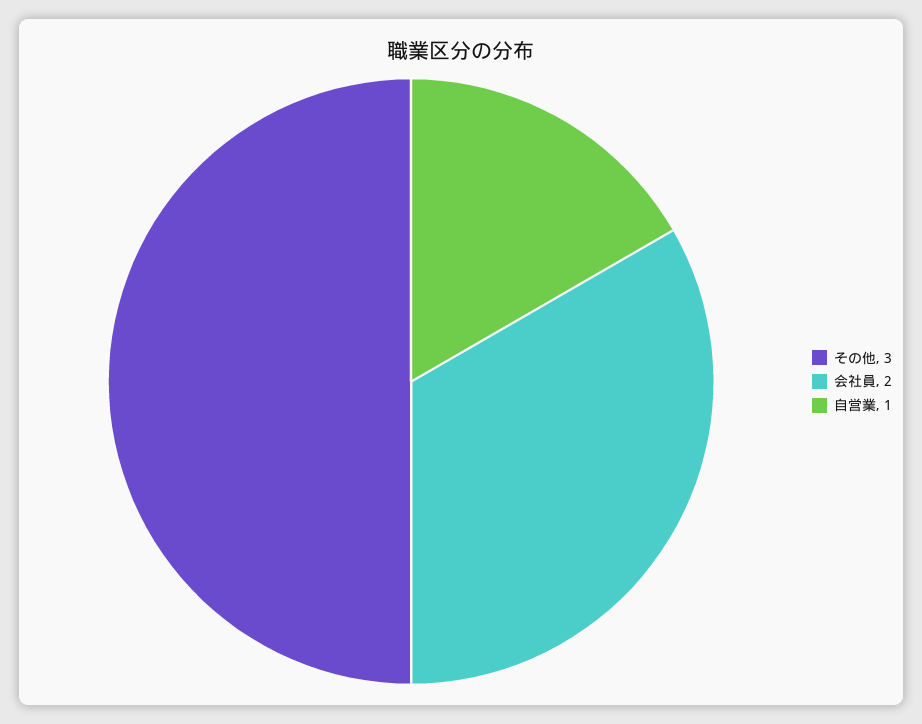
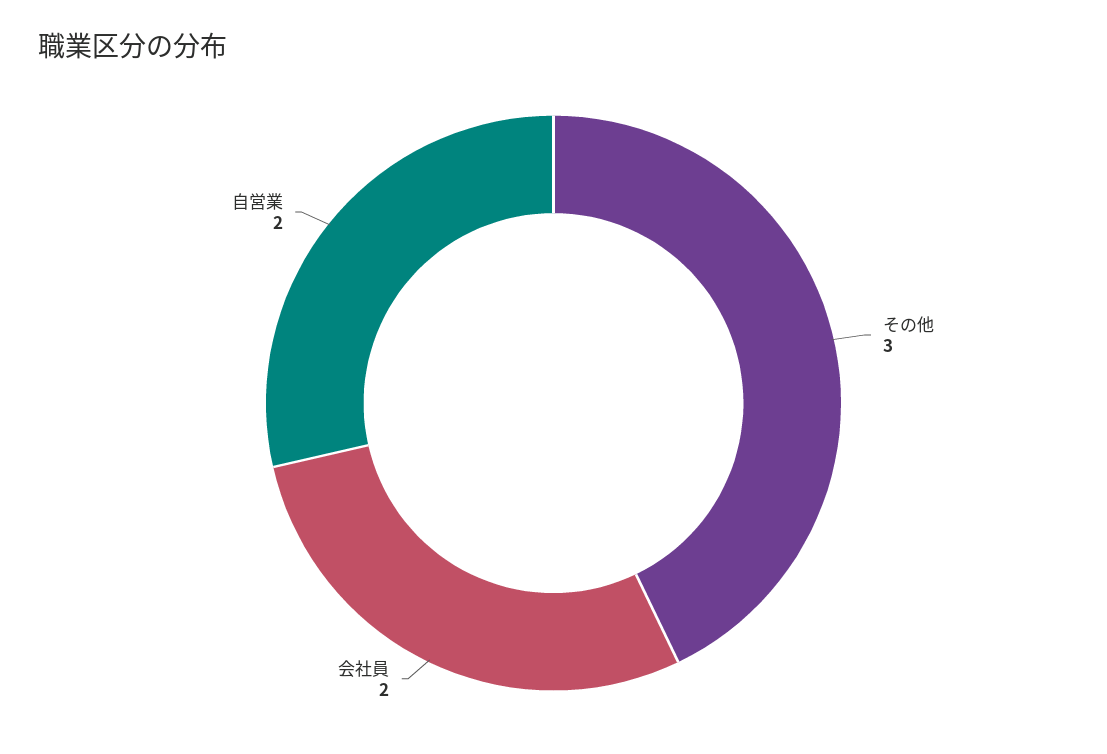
自営業: 1 -> 2

